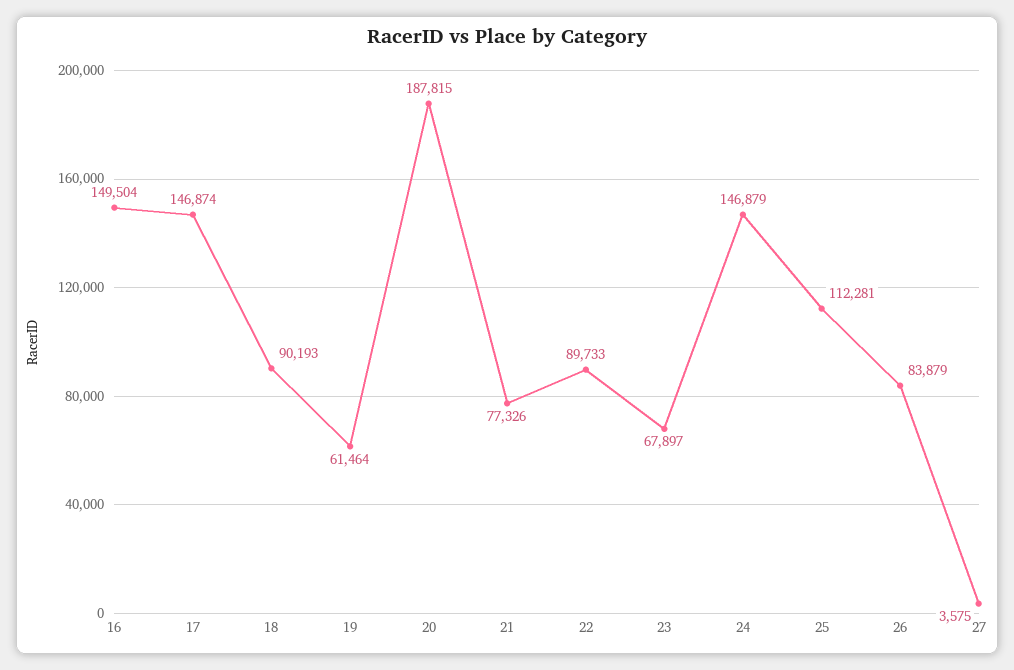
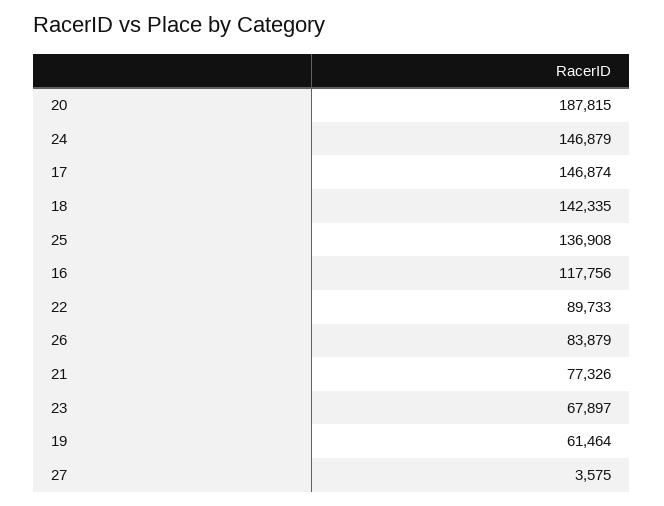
16: 149504 -> 117756
18: 90193 -> 142335
25: 112281 -> 136908

